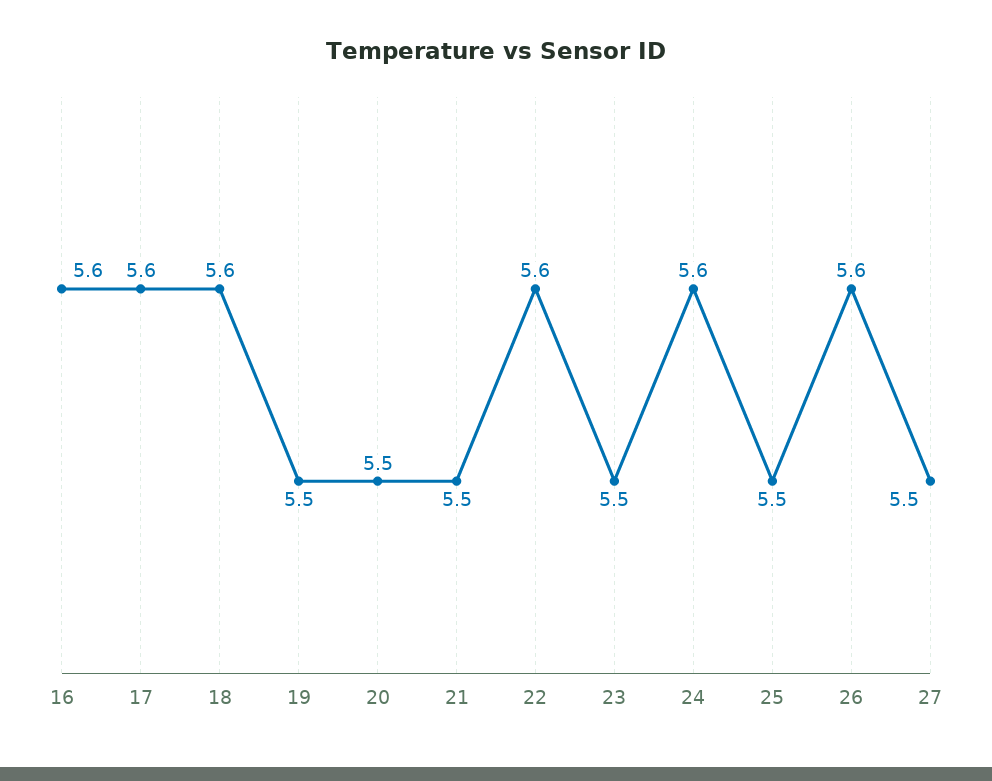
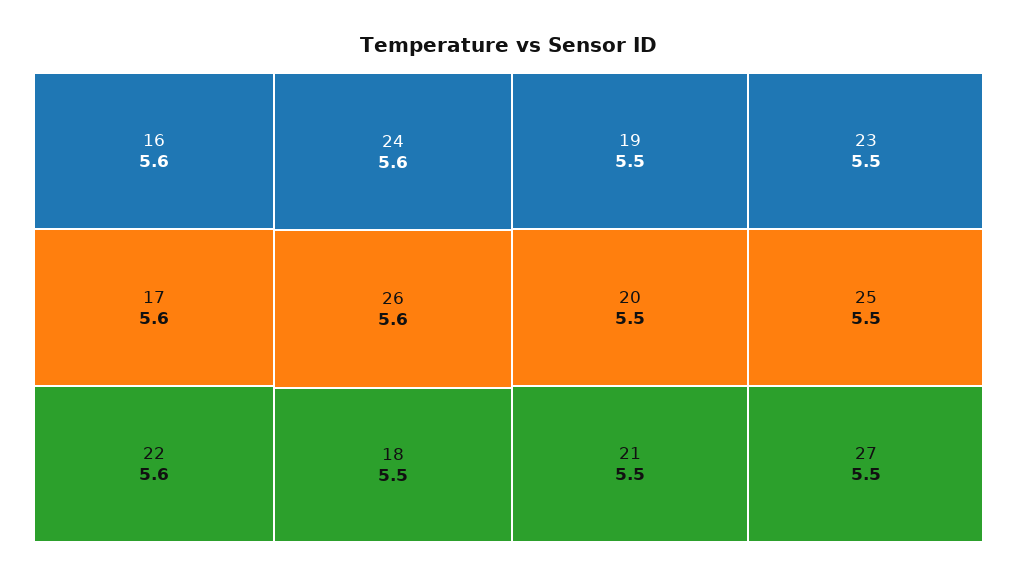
18: 5.6 -> 5.5

